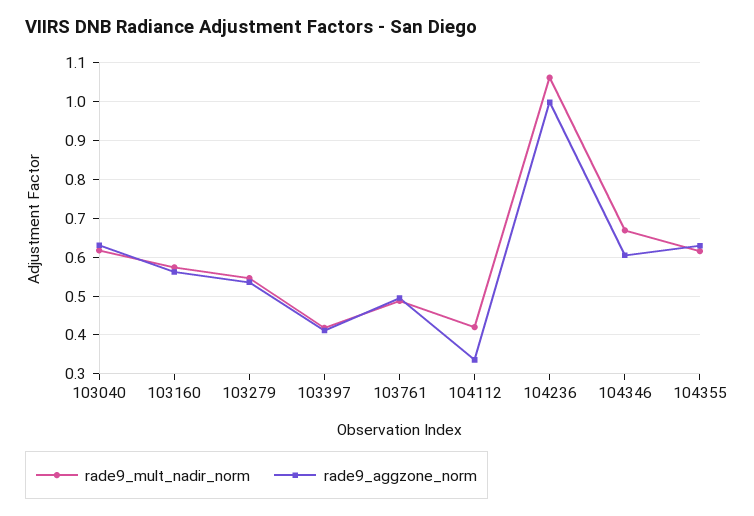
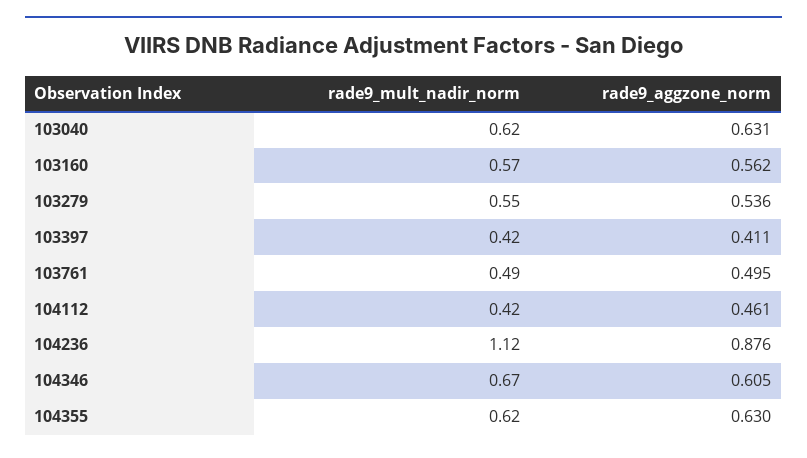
rade9_aggzone_norm, 104112: 0.34 -> 0.461
rade9_mult_nadir_norm, 104236: 1.06 -> 1.12
rade9_aggzone_norm, 104236: 1 -> 0.876

